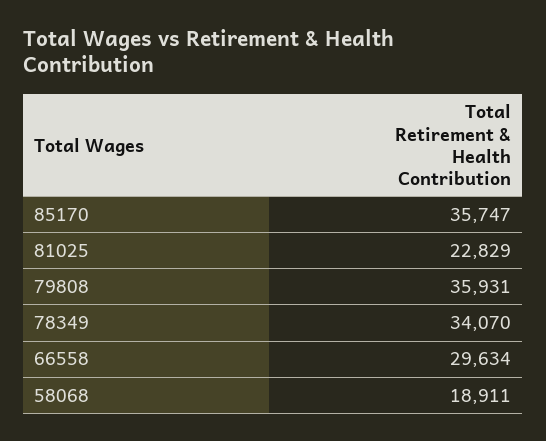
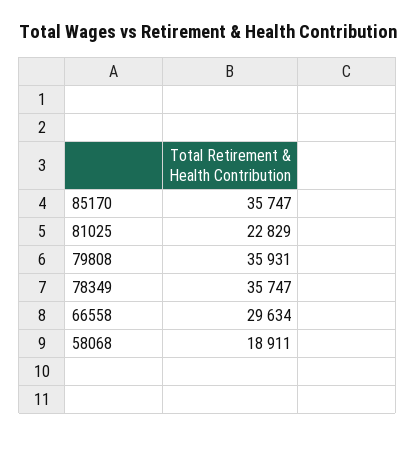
78349: 34070 -> 35747

